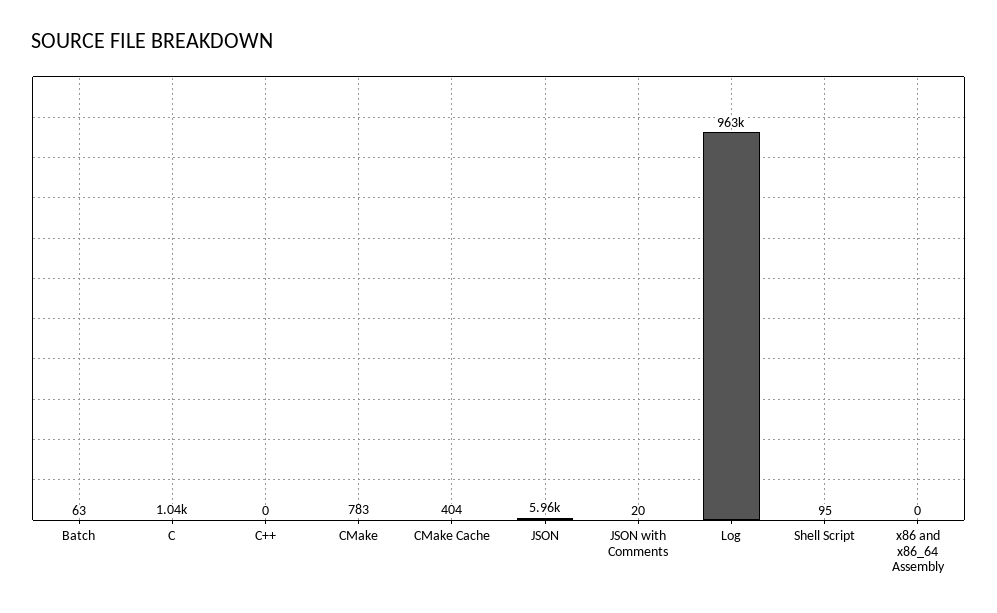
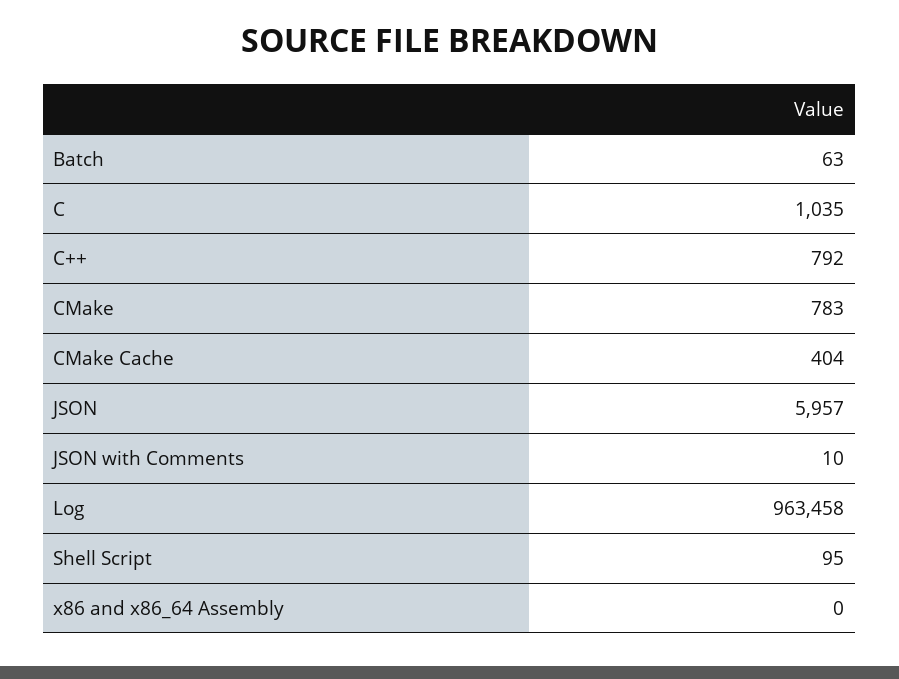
C++: 0 -> 792
JSON with Comments: 20 -> 10

